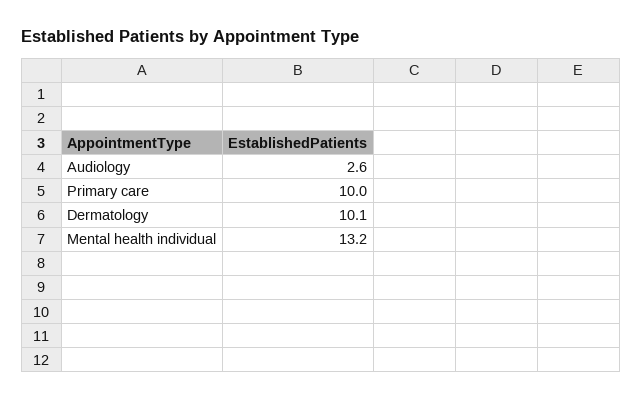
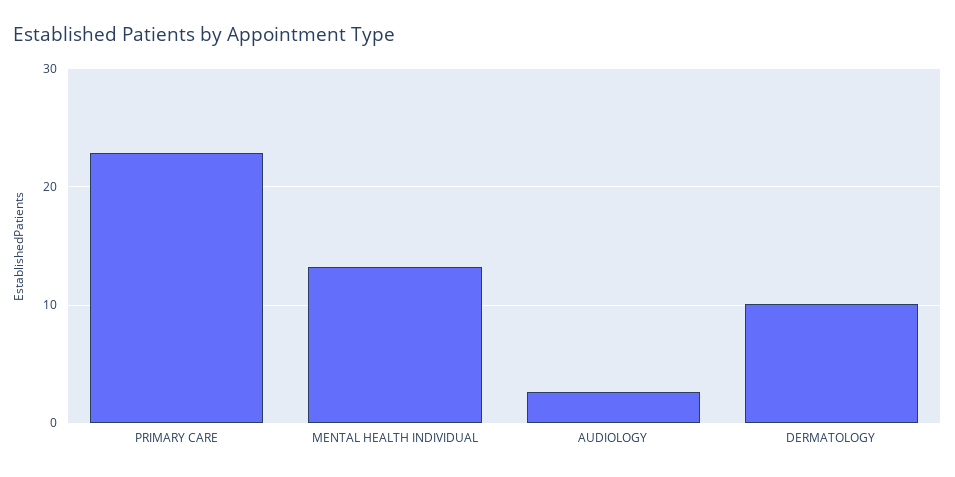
Primary care: 10 -> 23

